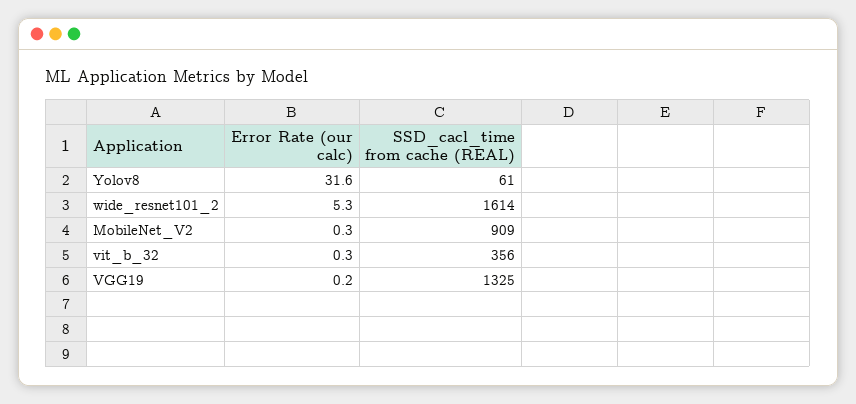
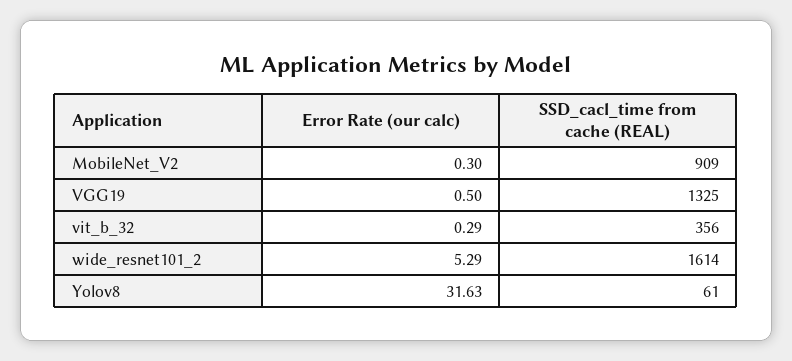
Error Rate (our calc), VGG19: 0.2 -> 0.5

